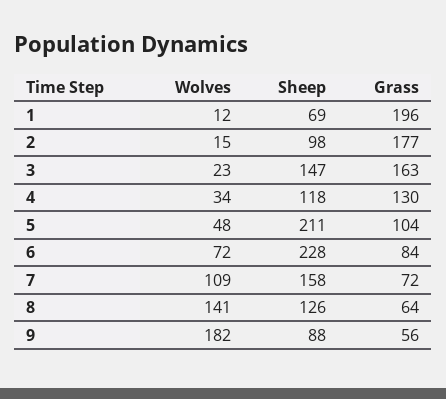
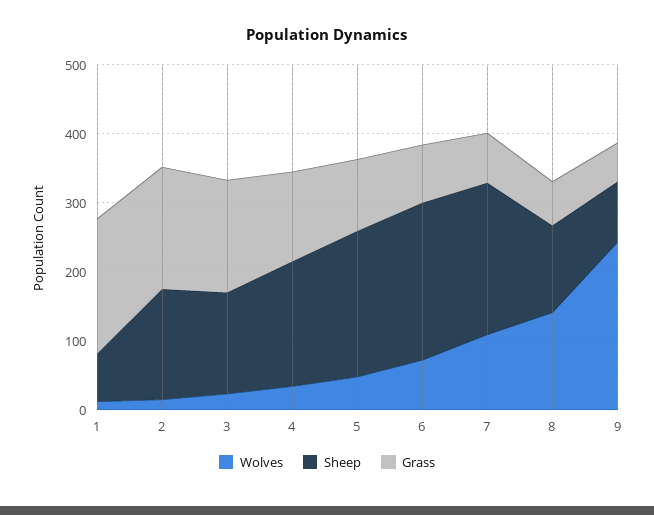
Sheep, 2: 98 -> 160
Sheep, 4: 118 -> 180
Sheep, 7: 158 -> 220
Wolves, 9: 182 -> 240

